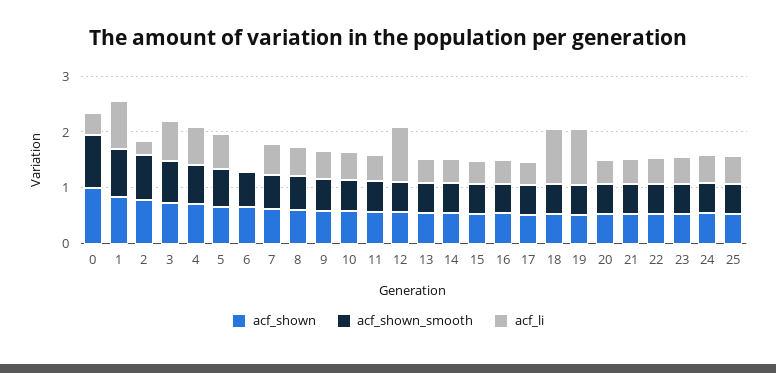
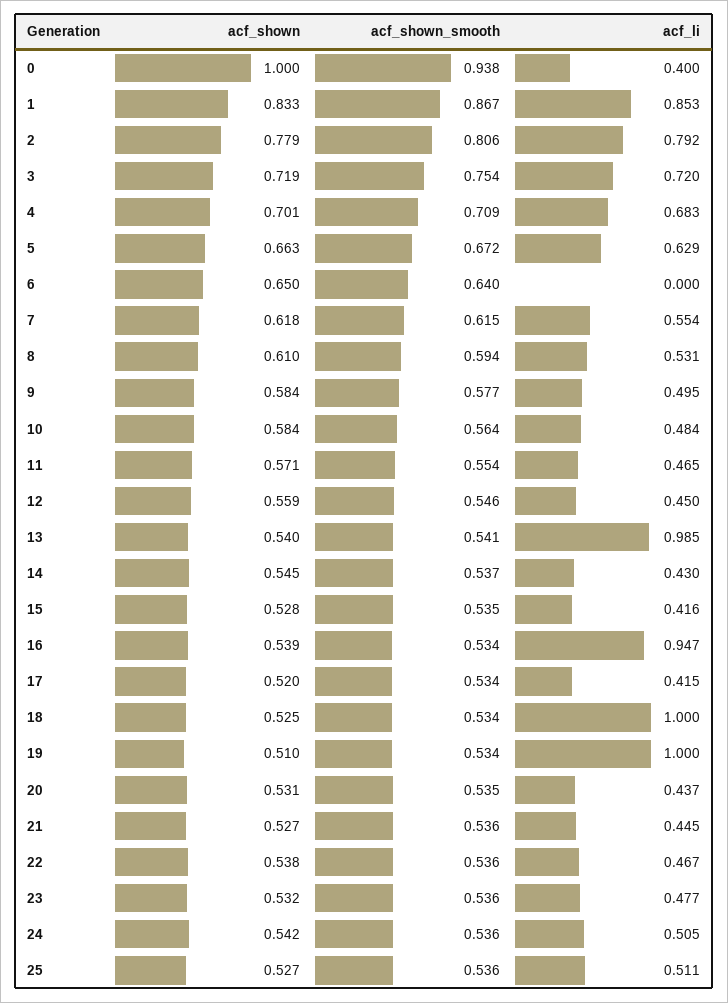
acf_li, 2: 0.2 -> 0.792
acf_li, 12: 1 -> 0.45
acf_li, 13: 0.4 -> 0.985
acf_li, 16: 0.4 -> 0.947

